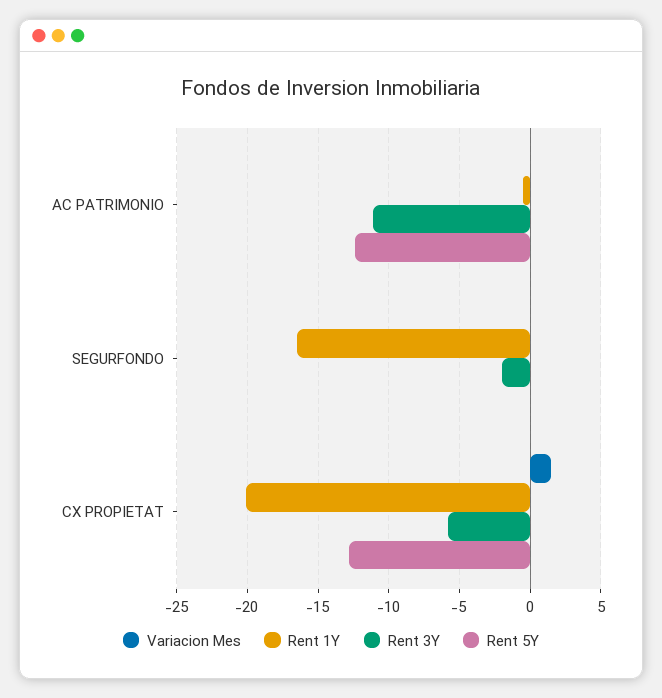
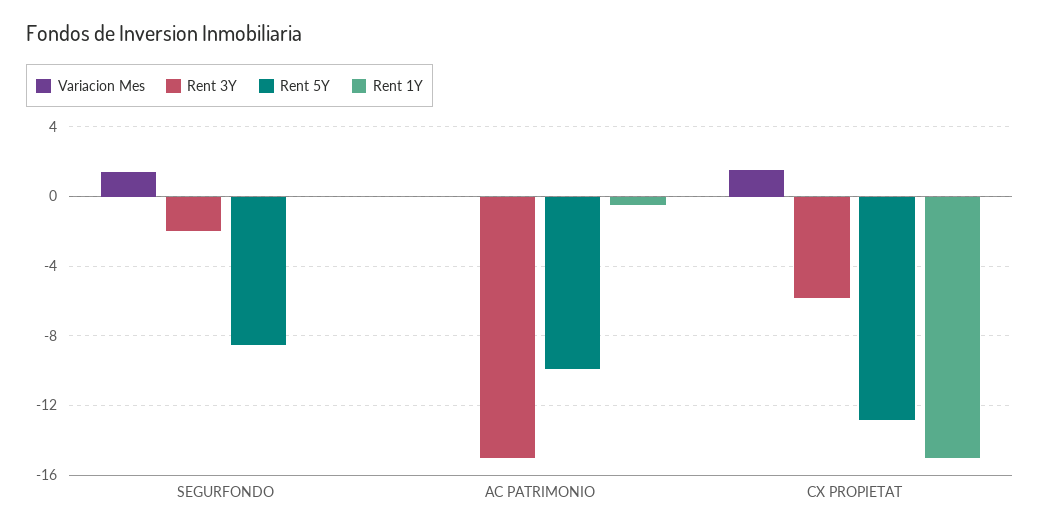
Rent 3Y, AC PATRIMONIO: -11 -> -15
Rent 5Y, AC PATRIMONIO: -12.5 -> -10
Variacion Mes, SEGURFONDO: 0 -> 1.5
Rent 1Y, SEGURFONDO: -16.5 -> 0
Rent 5Y, SEGURFONDO: 0 -> -8.5
Rent 1Y, CX PROPIETAT: -20 -> -15

